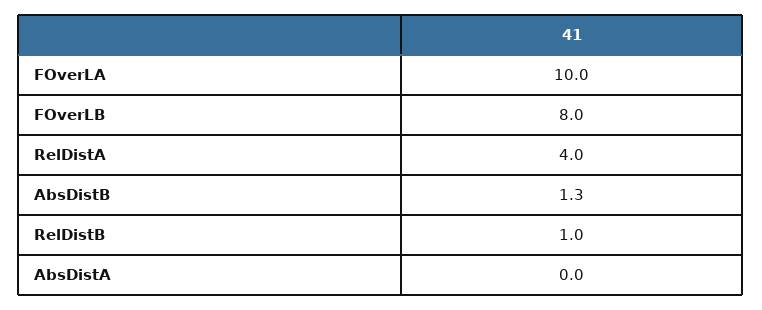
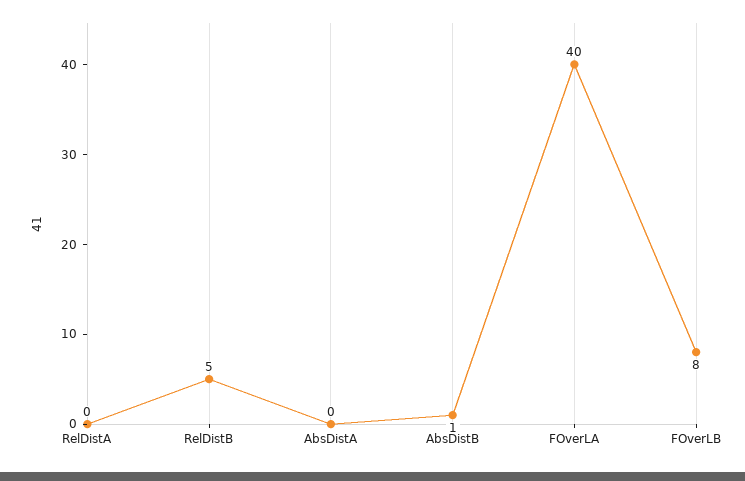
FOverLA: 10 -> 40
RelDistA: 4 -> 0
RelDistB: 1 -> 5

